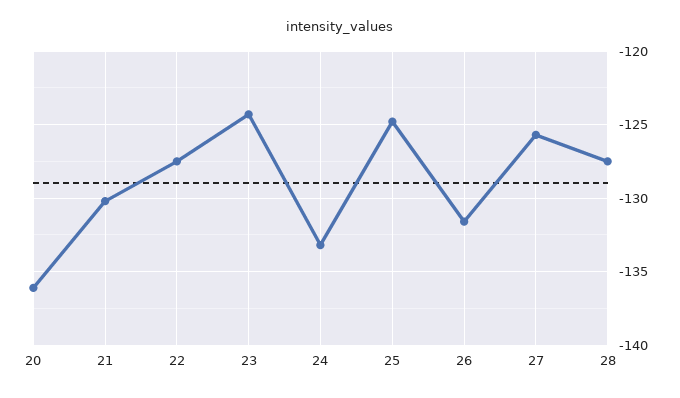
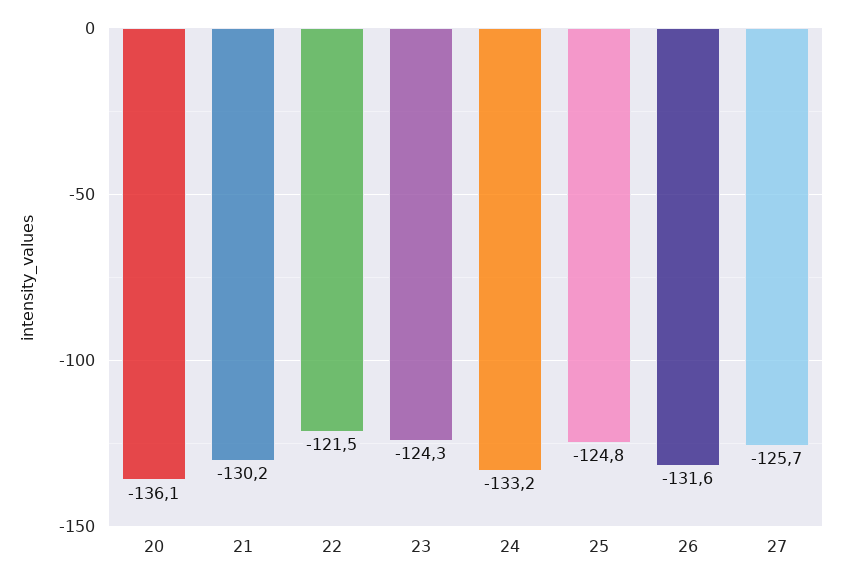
22: -127.5 -> -121.5
28: -127.5 -> none

